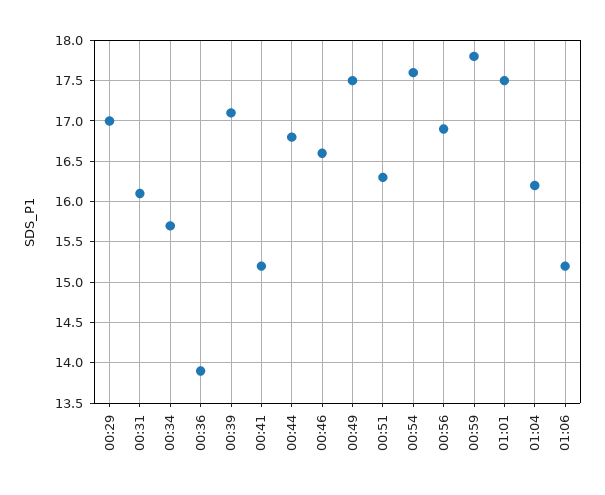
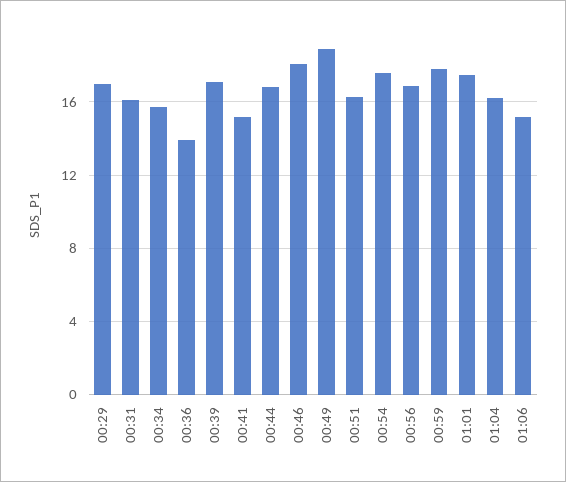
00:46: 16.6 -> 18
00:49: 17.5 -> 19

